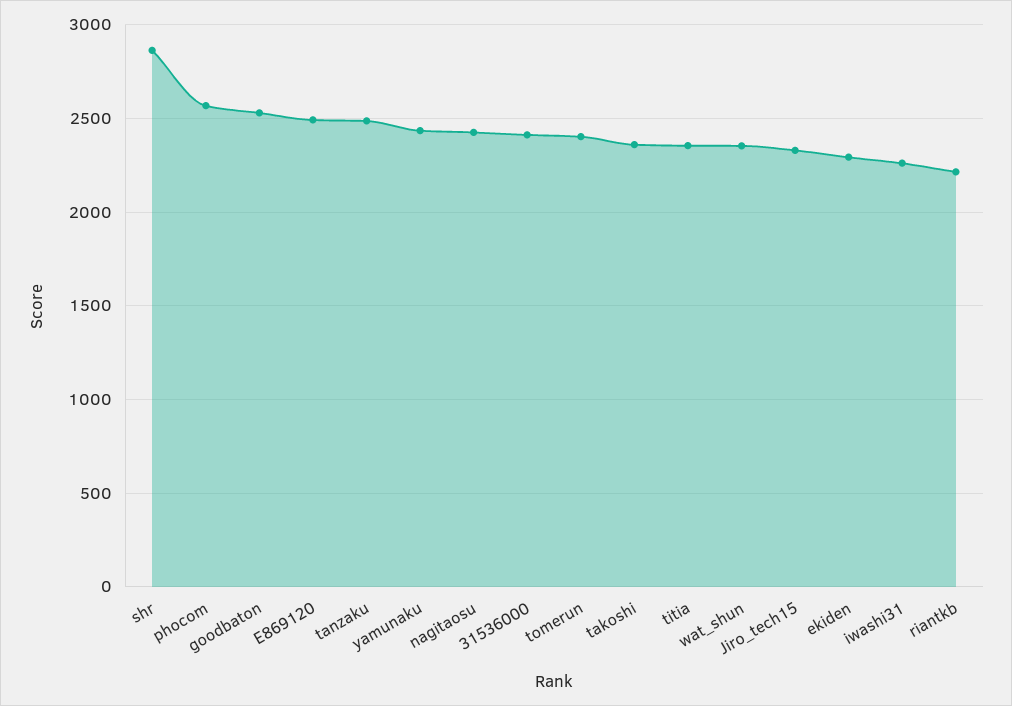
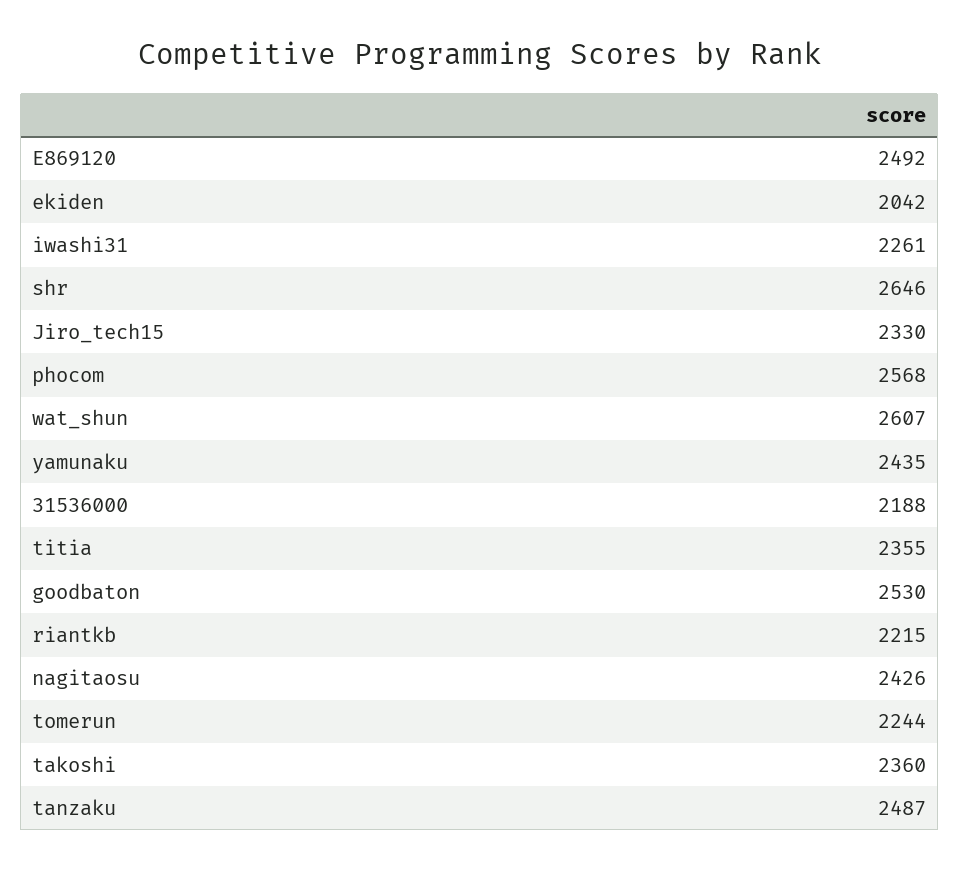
shr: 2850 -> 2646
31536000: 2400 -> 2188
tomerun: 2400 -> 2244
wat_shun: 2350 -> 2607
ekiden: 2300 -> 2042

